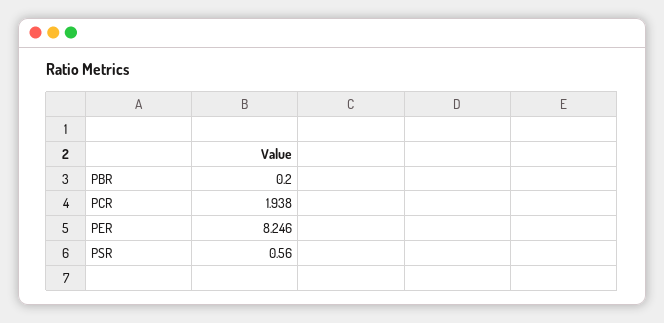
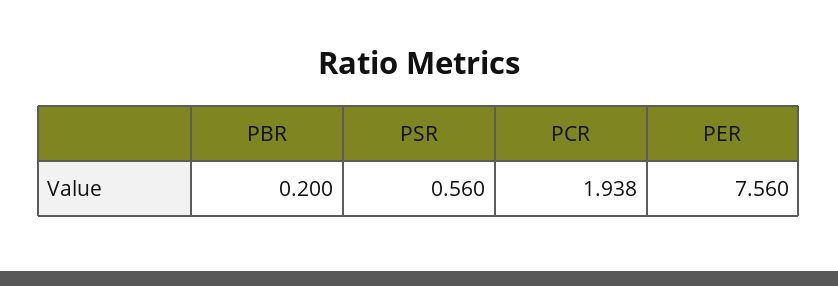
PER: 8.246 -> 7.56

